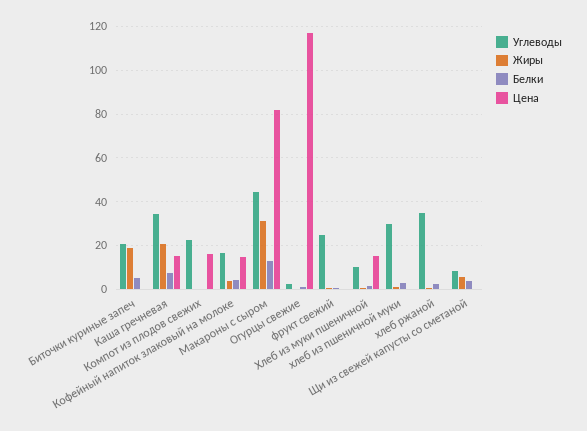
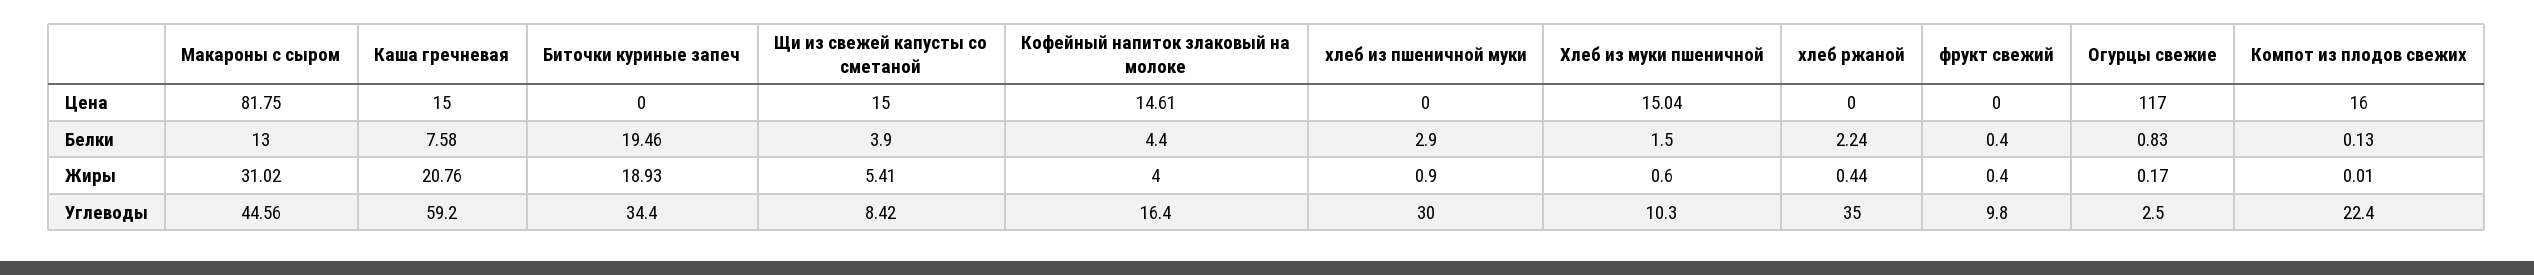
Углеводы, Биточки куриные запеч: 20 -> 34.4
Белки, Биточки куриные запеч: 5 -> 19.46
Углеводы, Каша гречневая: 35 -> 59.2
Углеводы, фрукт свежий: 25 -> 9.8
Цена, Щи из свежей капусты со сметаной: 0 -> 15

